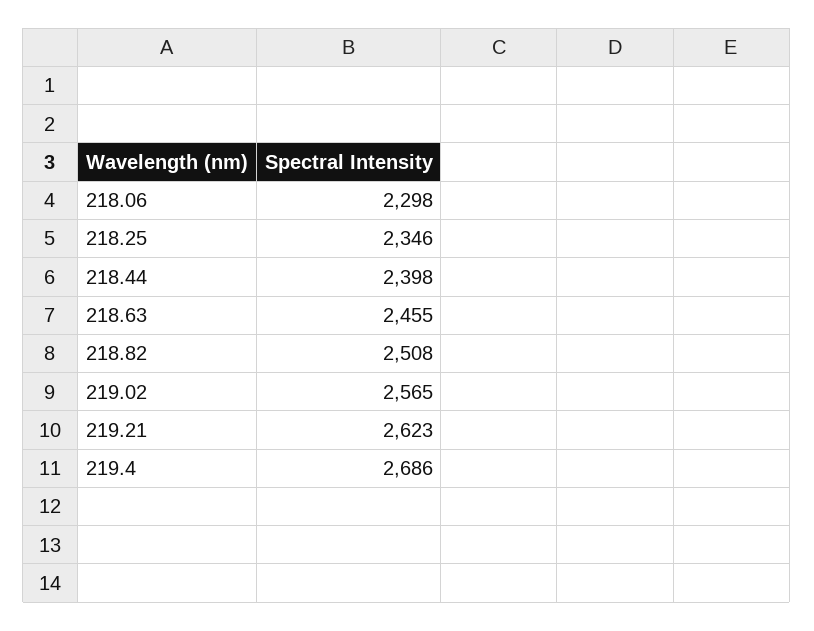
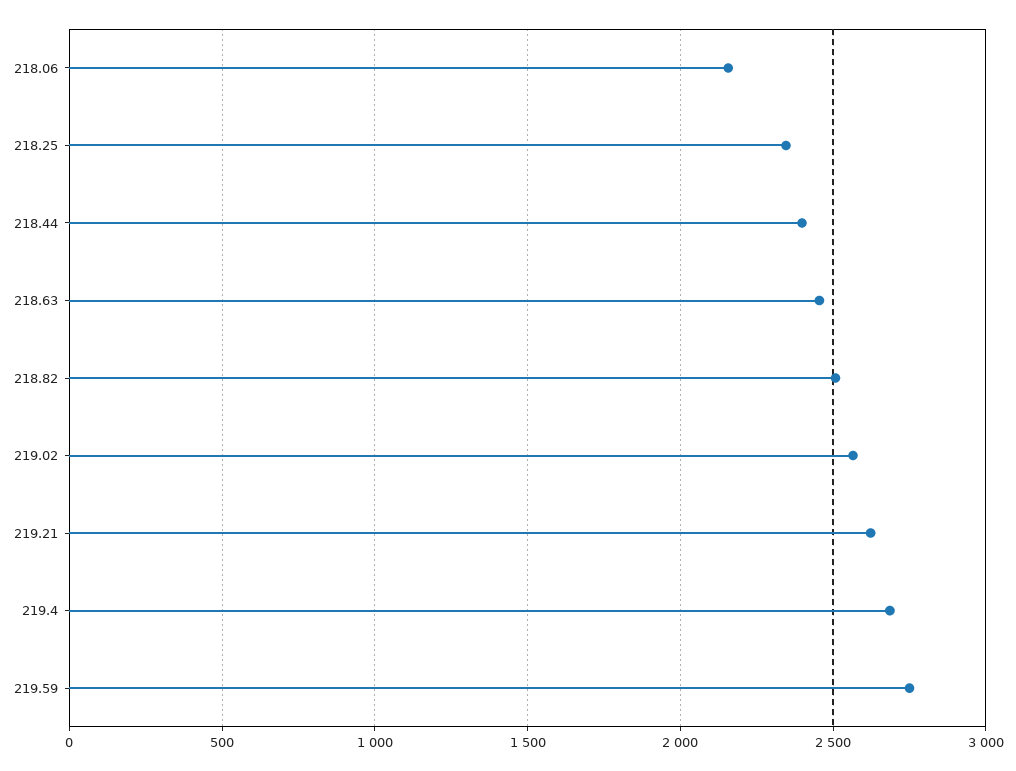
218.06: 2298 -> 2150
219.59: none -> 2750

